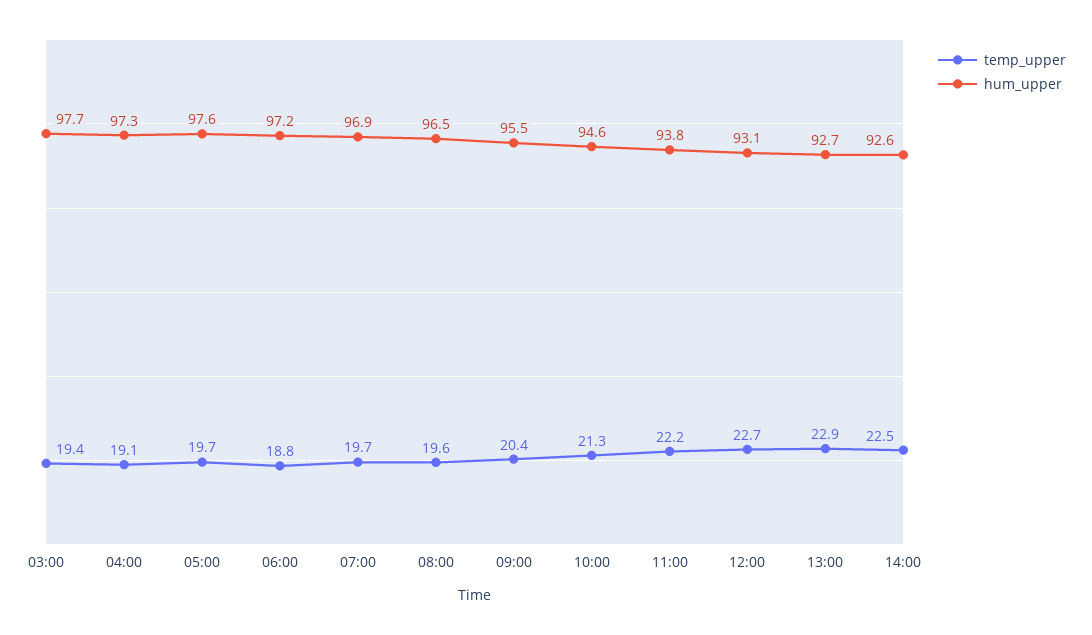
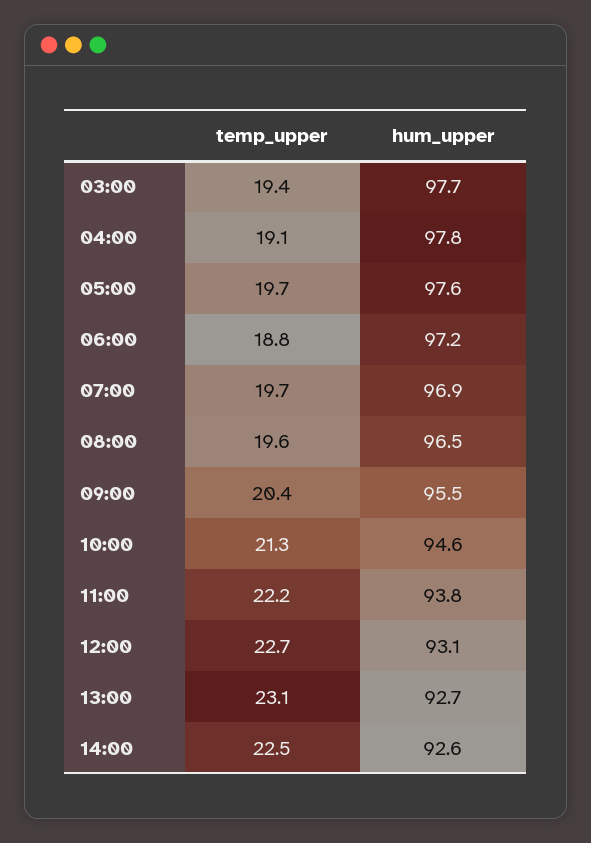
hum_upper, 04:00: 97.3 -> 97.8
temp_upper, 13:00: 22.9 -> 23.1

